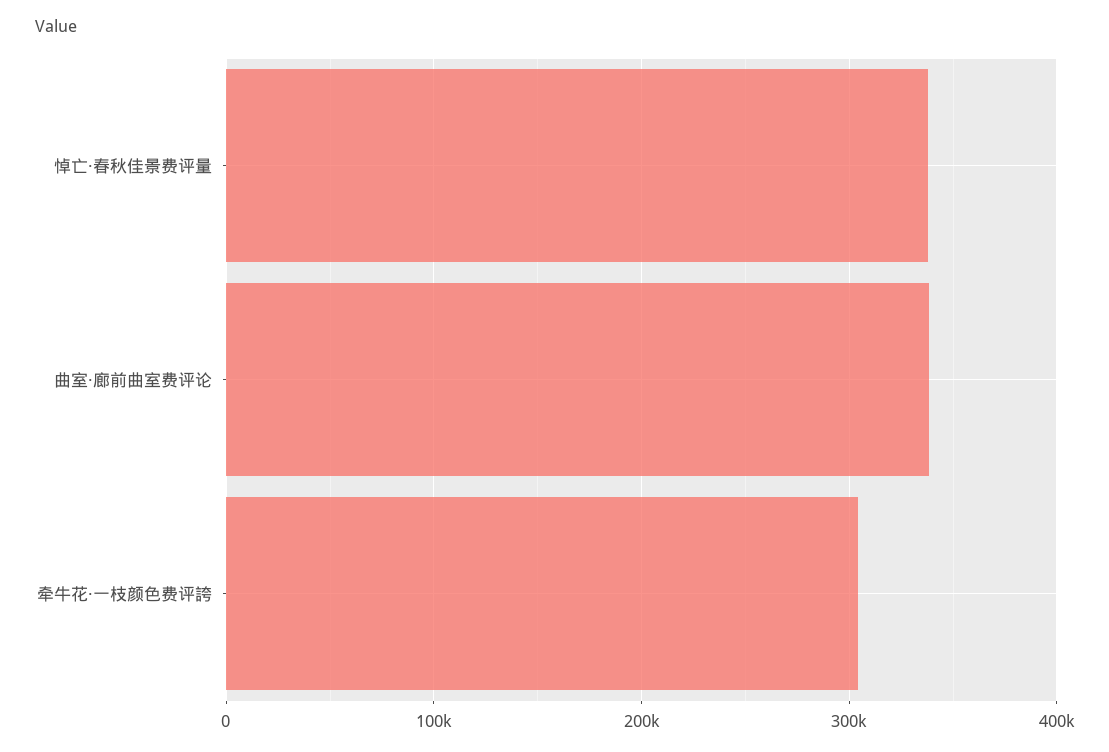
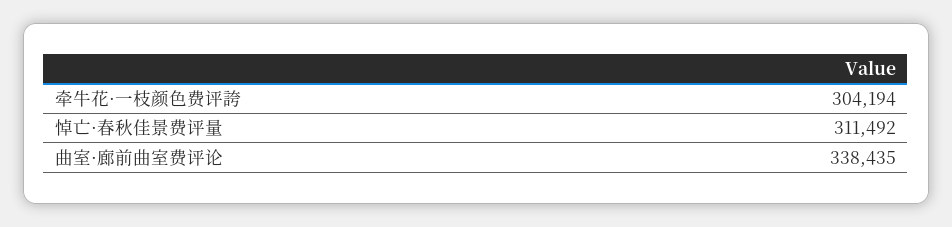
悼亡·春秋佳景费评量: 340000 -> 311492

